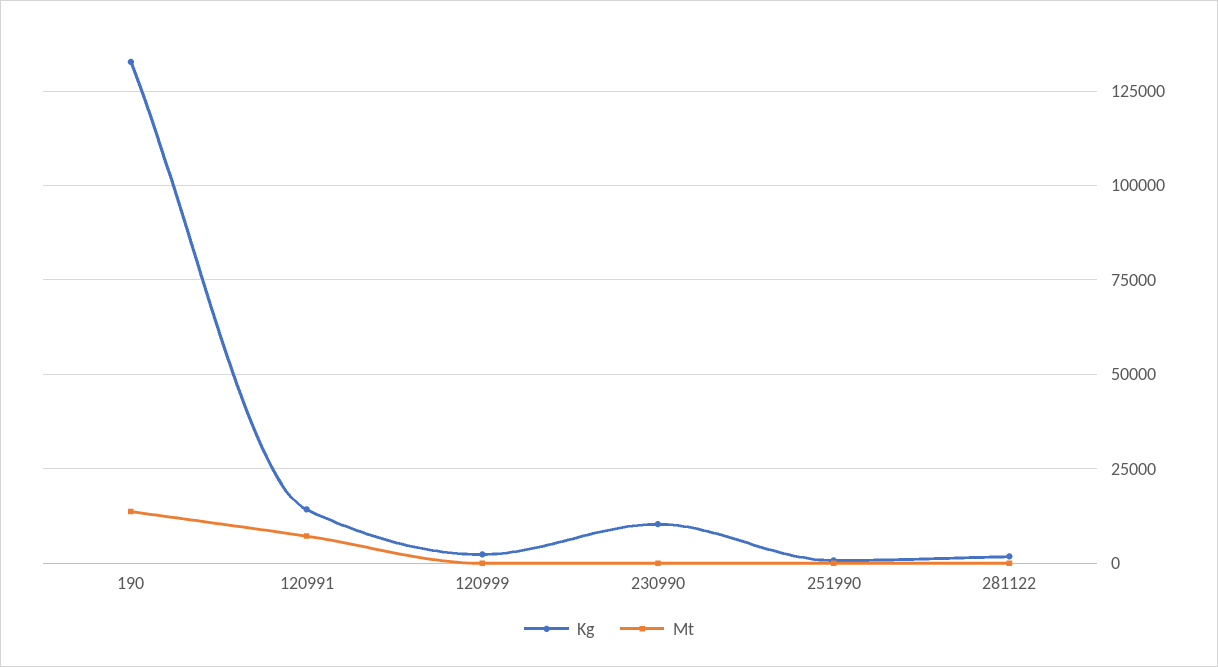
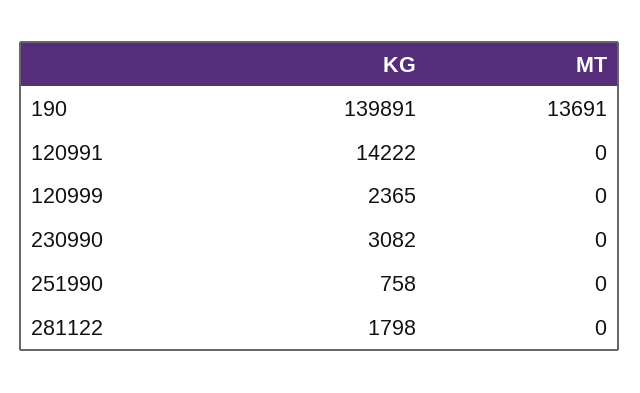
Kg, 190: 132500 -> 139891
Mt, 120991: 7500 -> 0
Kg, 230990: 10000 -> 3082

